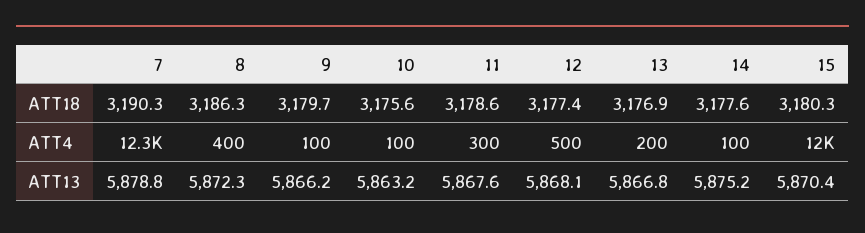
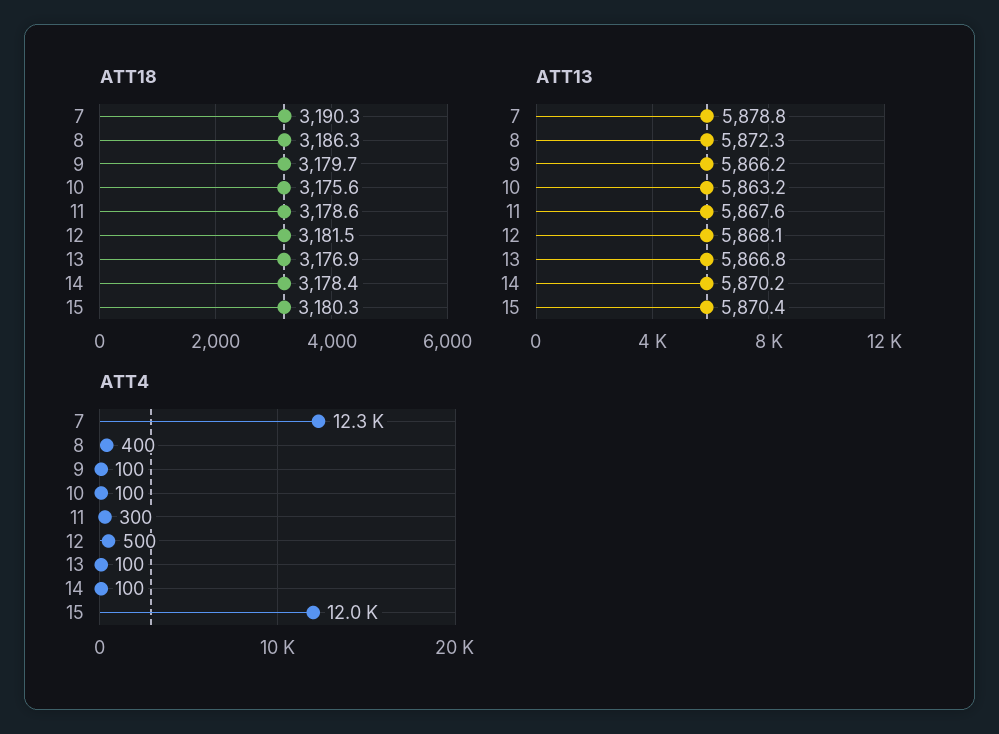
ATT18, 12: 3177.4 -> 3181.5
ATT18, 14: 3177.6 -> 3178.4
ATT4, 13: 200 -> 100
ATT13, 14: 5875.2 -> 5870.2

